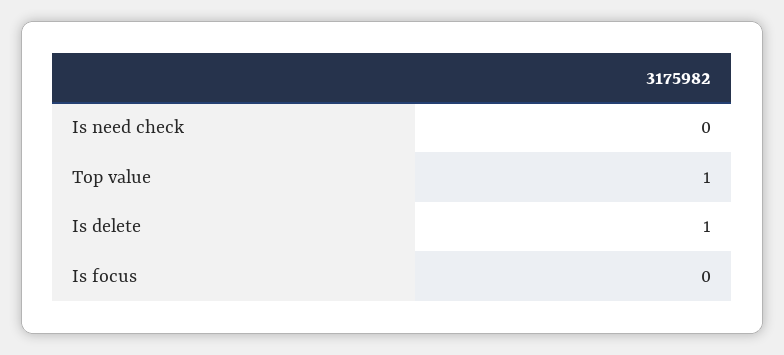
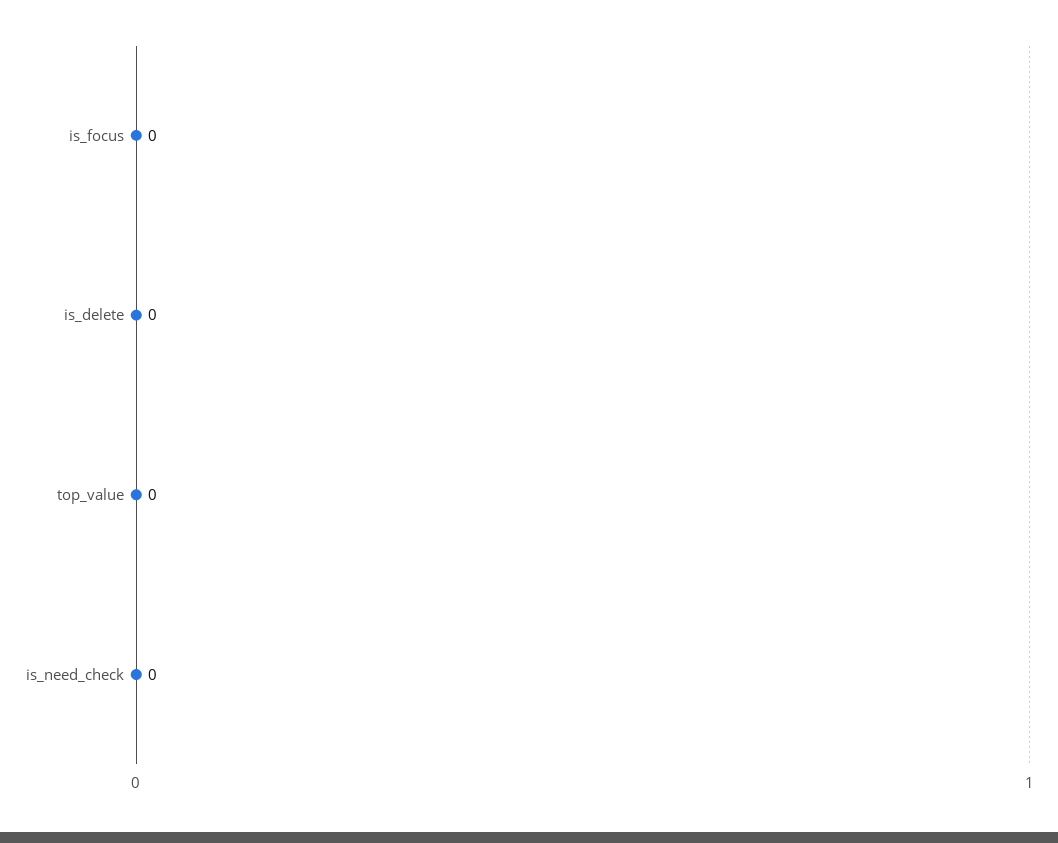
Top value: 1 -> 0
Is delete: 1 -> 0

